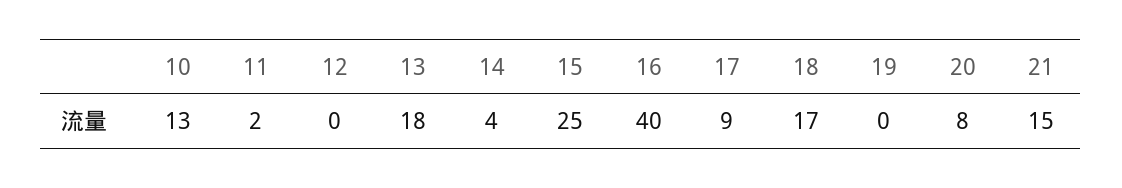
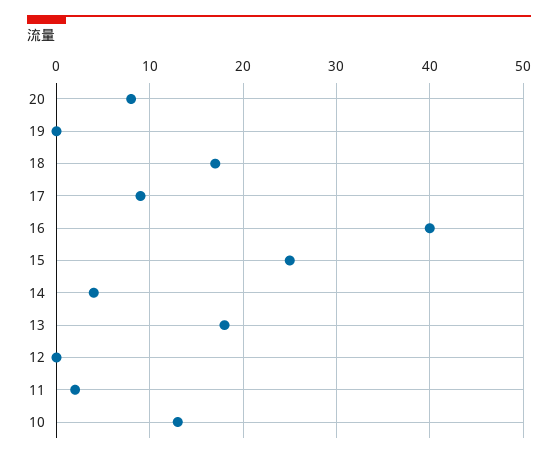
21: 15 -> none

